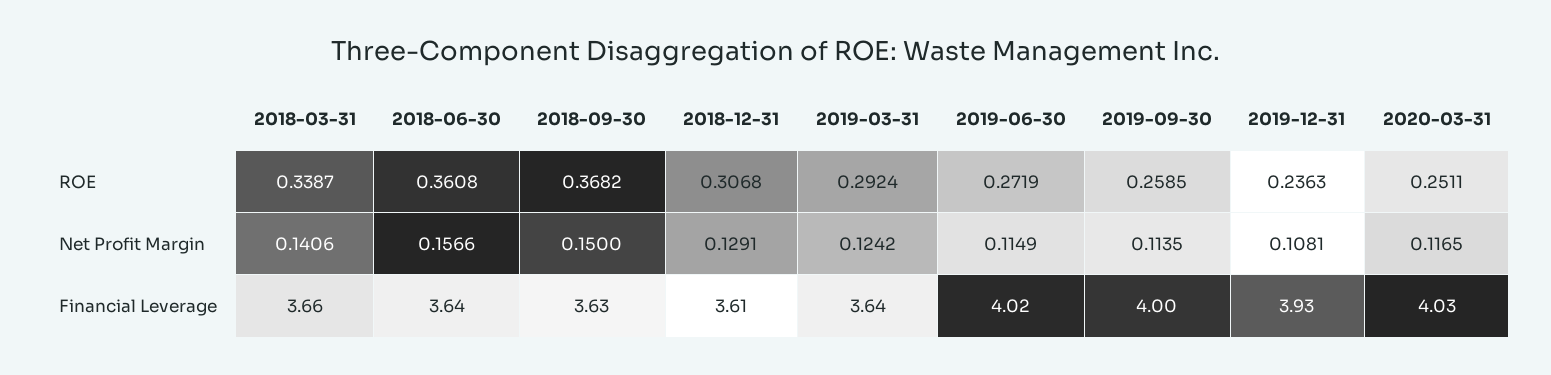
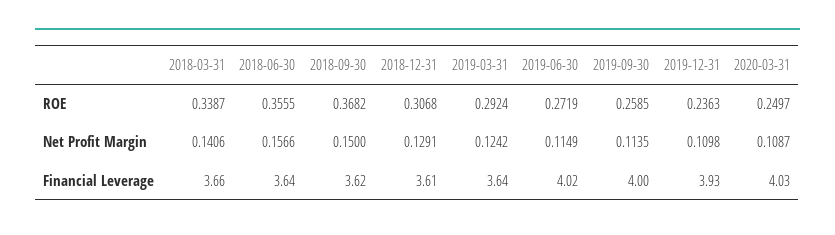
2018-06-30, ROE: 0.3608 -> 0.3555
2020-03-31, ROE: 0.2511 -> 0.2497
2019-12-31, Net Profit Margin: 0.1081 -> 0.1098
2020-03-31, Net Profit Margin: 0.1165 -> 0.1087
2018-09-30, Financial Leverage: 3.63 -> 3.62

